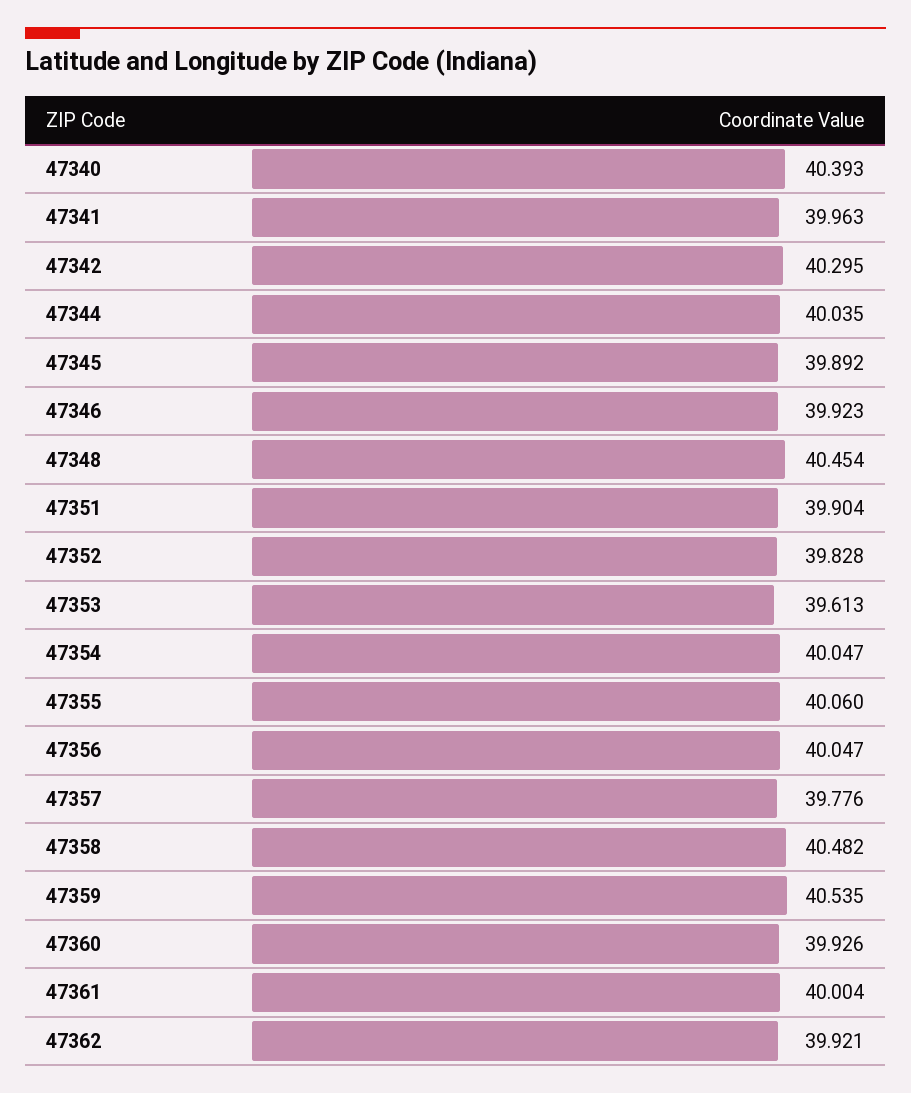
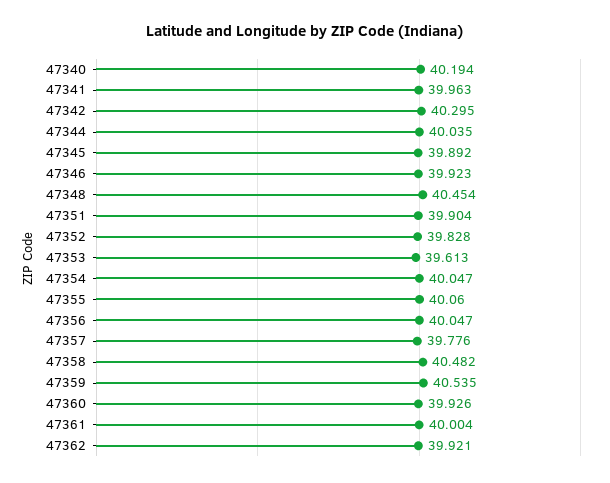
47340: 40.393 -> 40.194

